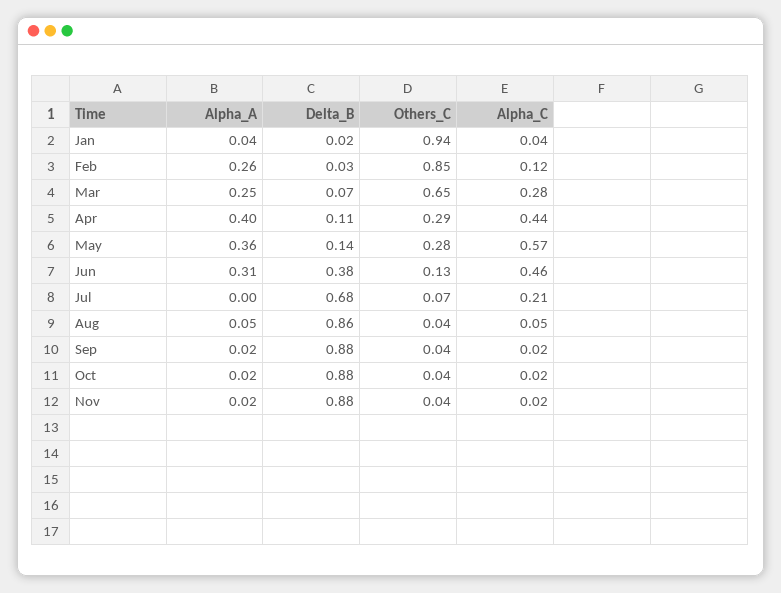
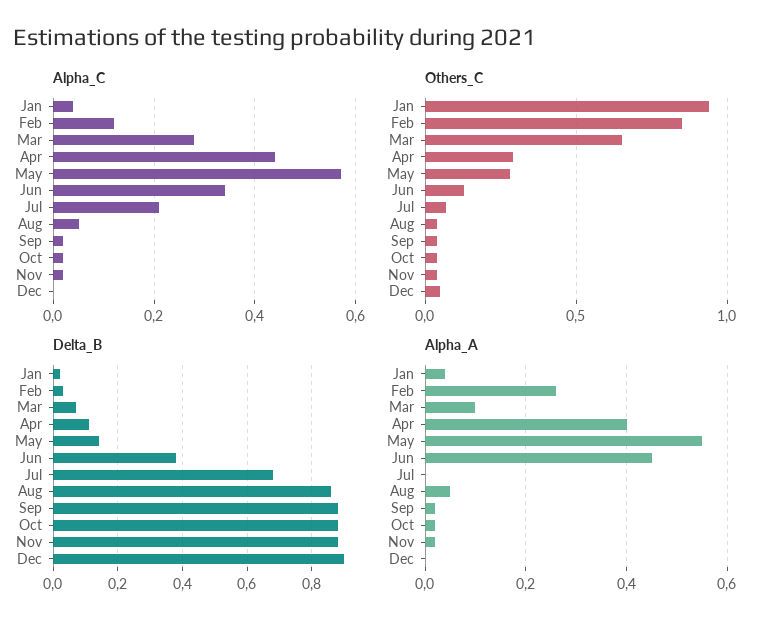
Alpha_A, Mar: 0.25 -> 0.1
Alpha_A, May: 0.36 -> 0.55
Alpha_A, Jun: 0.31 -> 0.45
Alpha_C, Jun: 0.46 -> 0.35
Alpha_C, Dec: none -> 0
Others_C, Dec: none -> 0.05
Delta_B, Dec: none -> 0.9
Alpha_A, Dec: none -> 0

